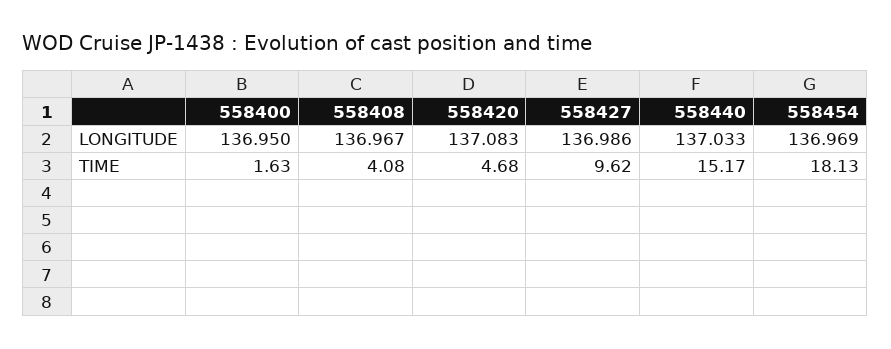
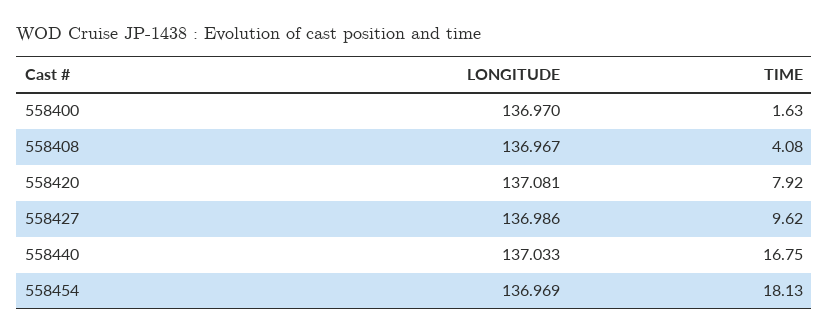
558400, LONGITUDE: 136.95 -> 136.97
558420, LONGITUDE: 137.083 -> 137.081
558420, TIME: 4.68 -> 7.92
558440, TIME: 15.17 -> 16.75

